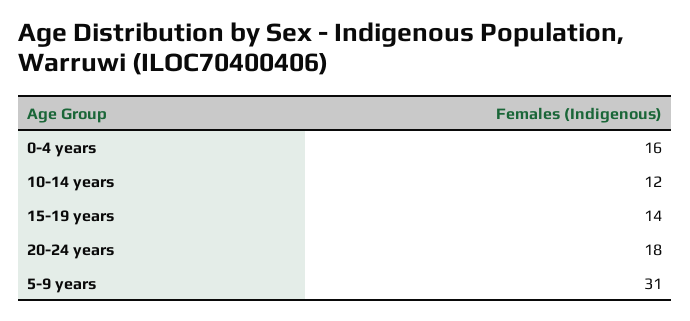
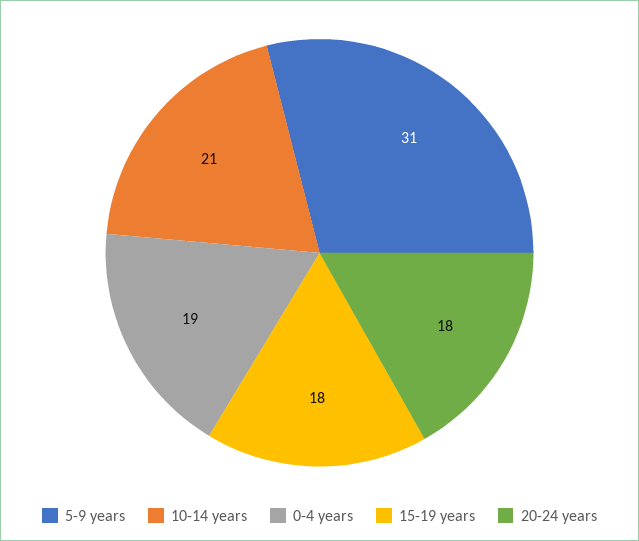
0-4 years: 16 -> 19
10-14 years: 12 -> 21
15-19 years: 14 -> 18

